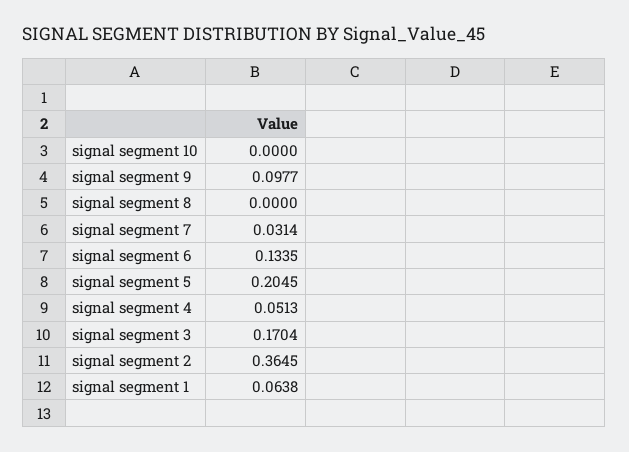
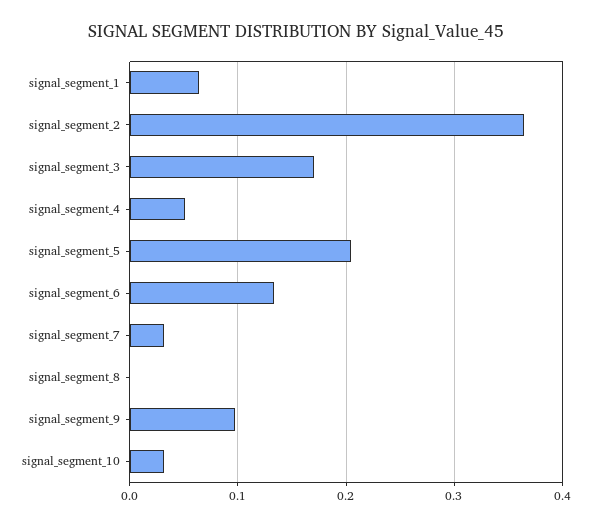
signal segment 10: 0 -> 0.03

